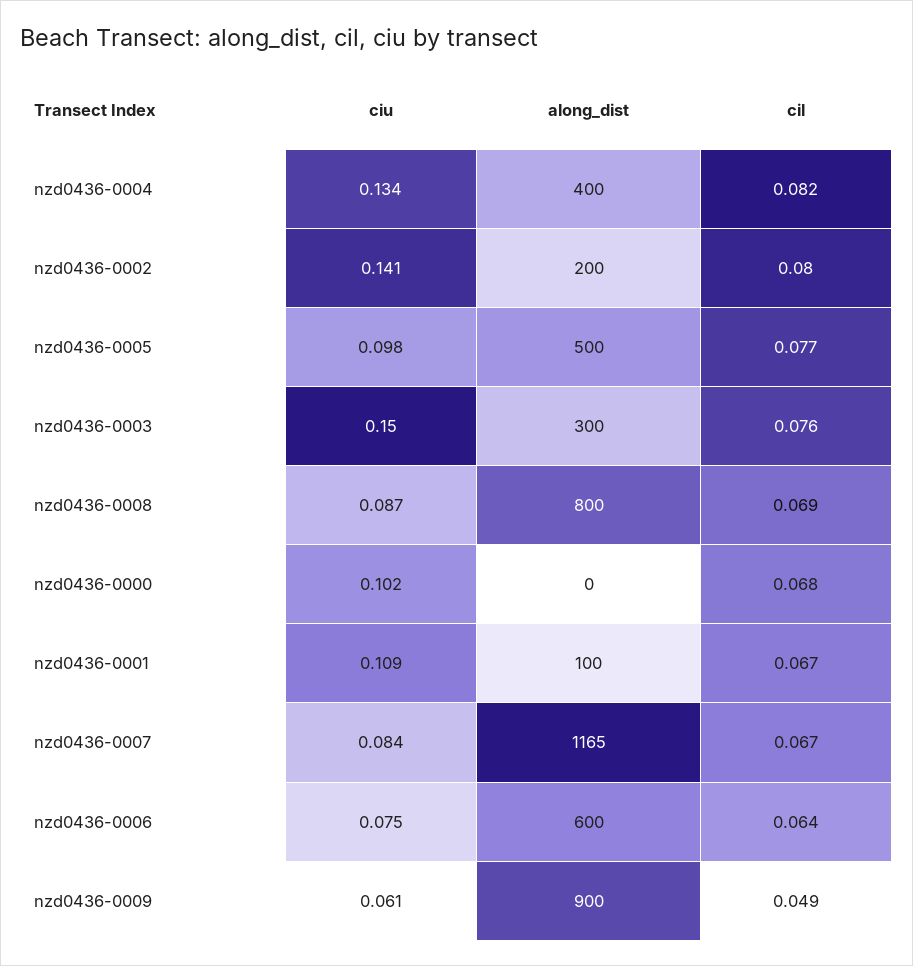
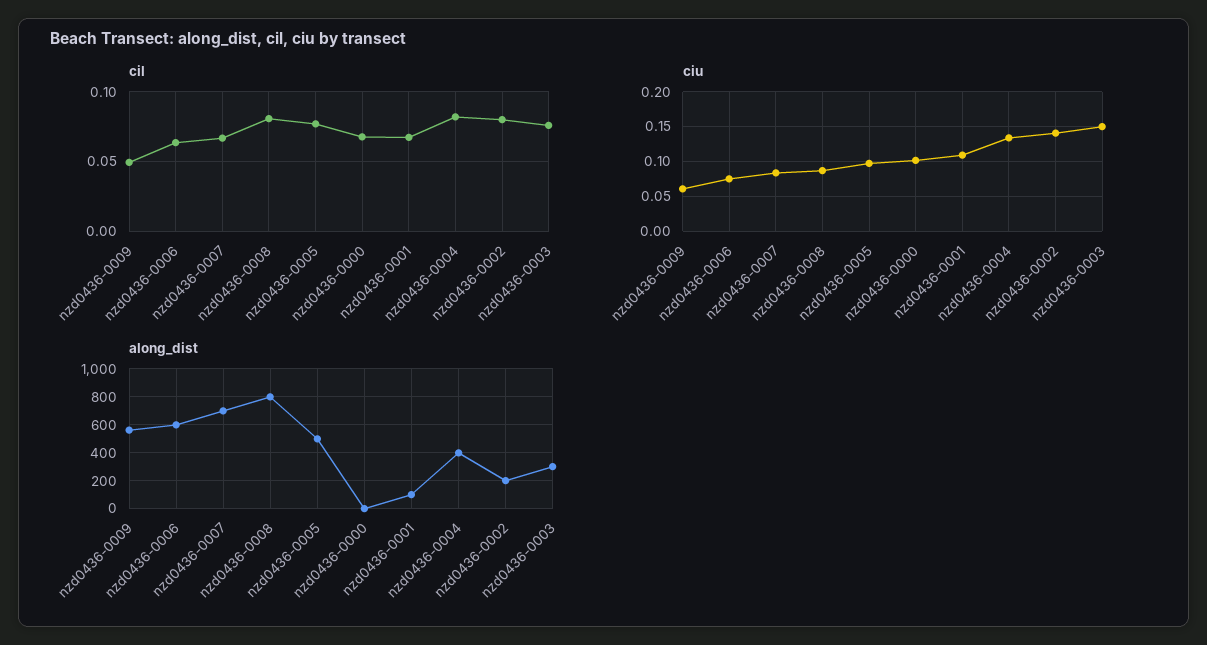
cil, nzd0436-0008: 0.069 -> 0.08
along_dist, nzd0436-0007: 1165 -> 700
along_dist, nzd0436-0009: 900 -> 550

